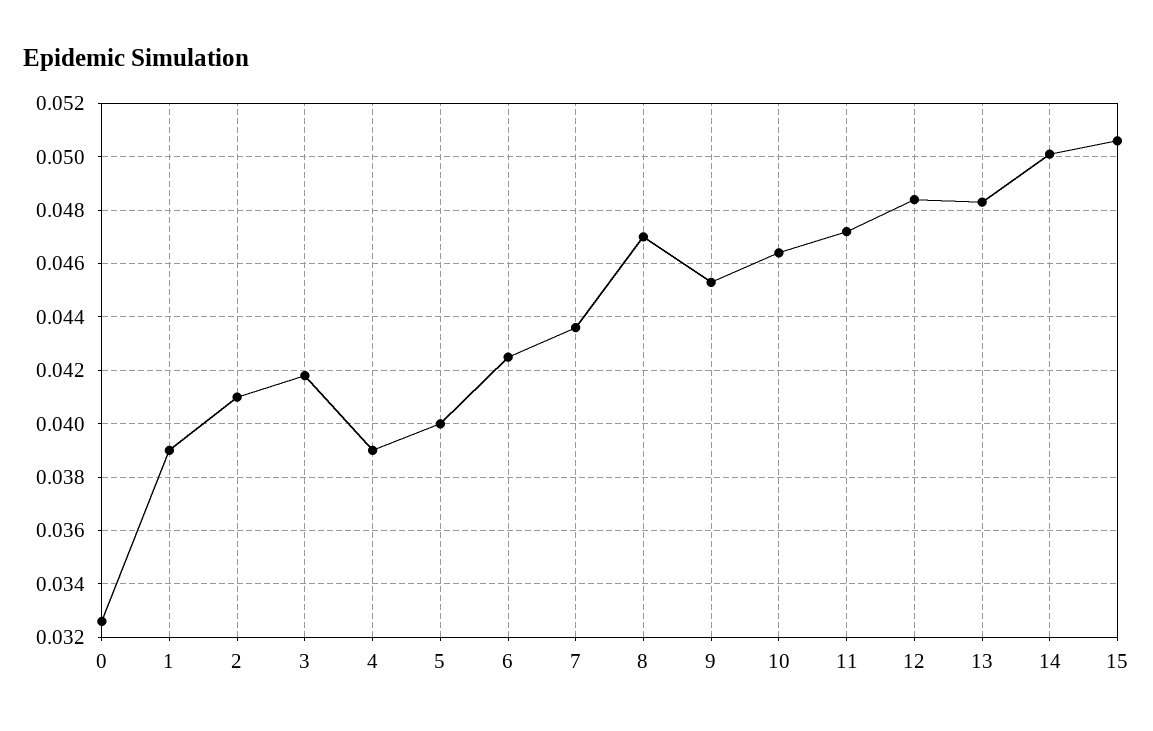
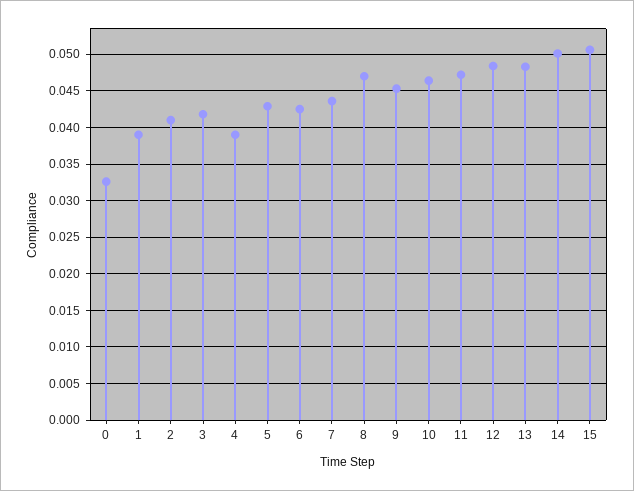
5: 0.04 -> 0.043

